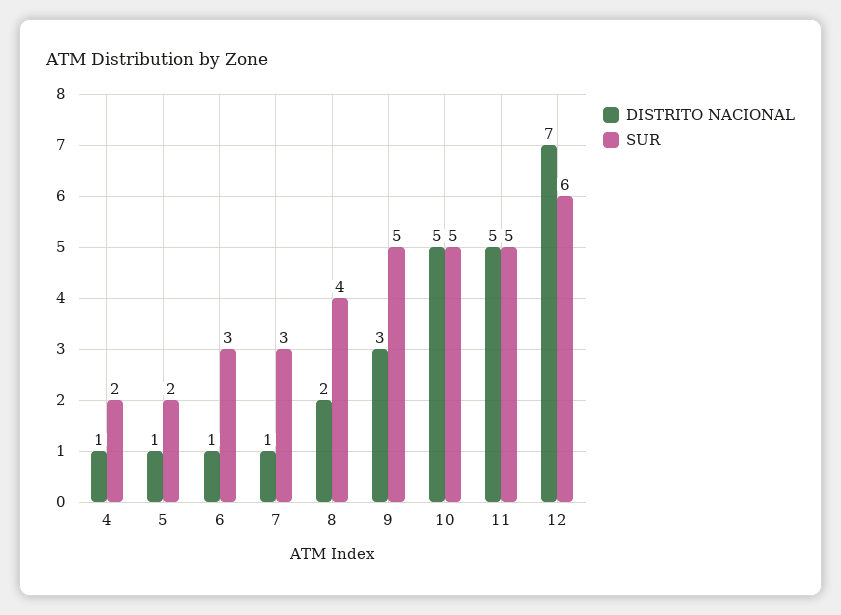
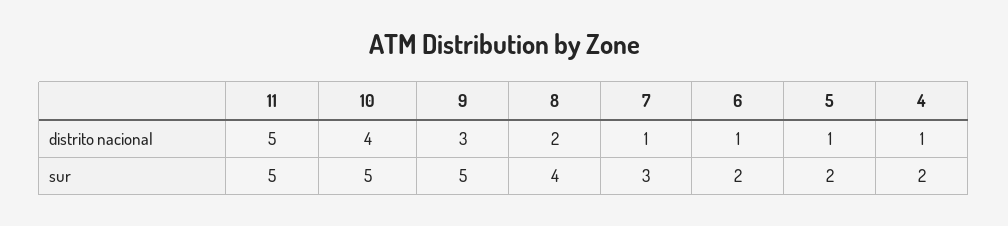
SUR, 6: 3 -> 2
DISTRITO NACIONAL, 10: 5 -> 4
DISTRITO NACIONAL, 12: 7 -> none
SUR, 12: 6 -> none

